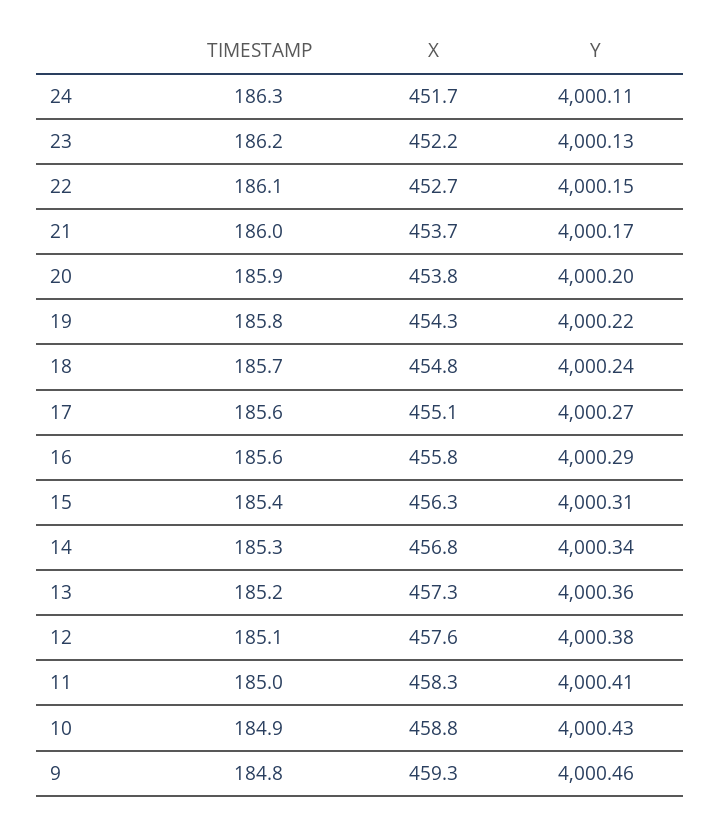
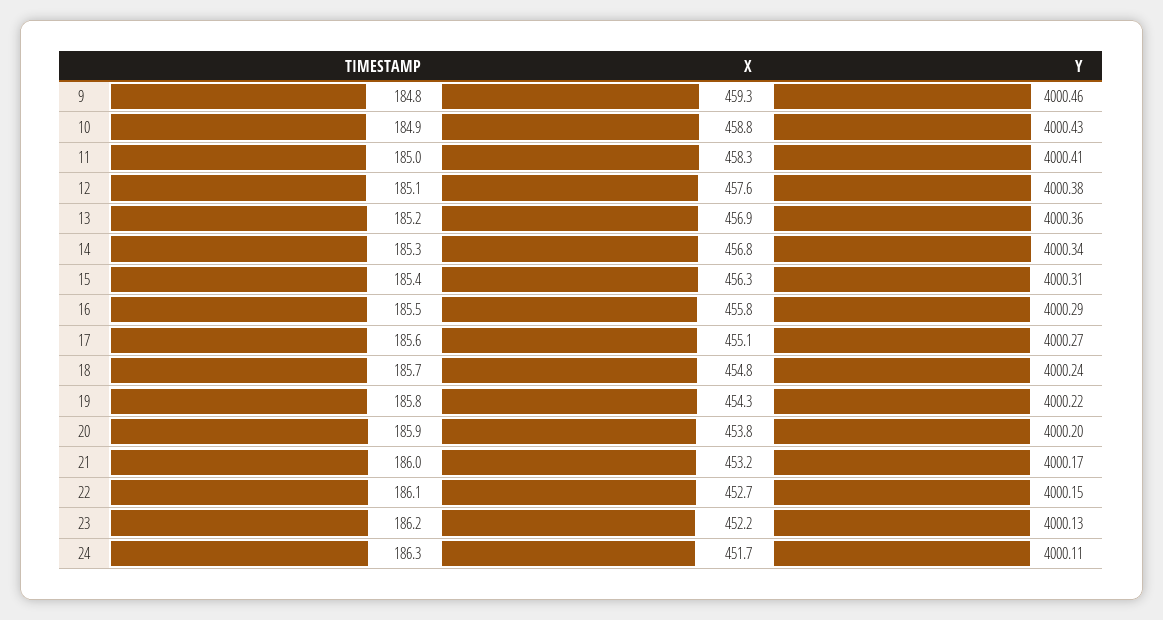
X, 21: 453.7 -> 453.2
TIMESTAMP, 16: 185.6 -> 185.5
X, 13: 457.3 -> 456.9

